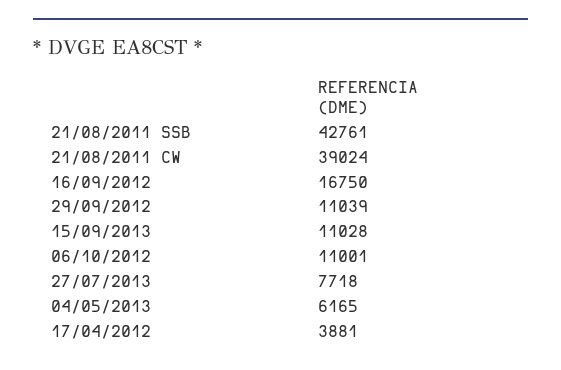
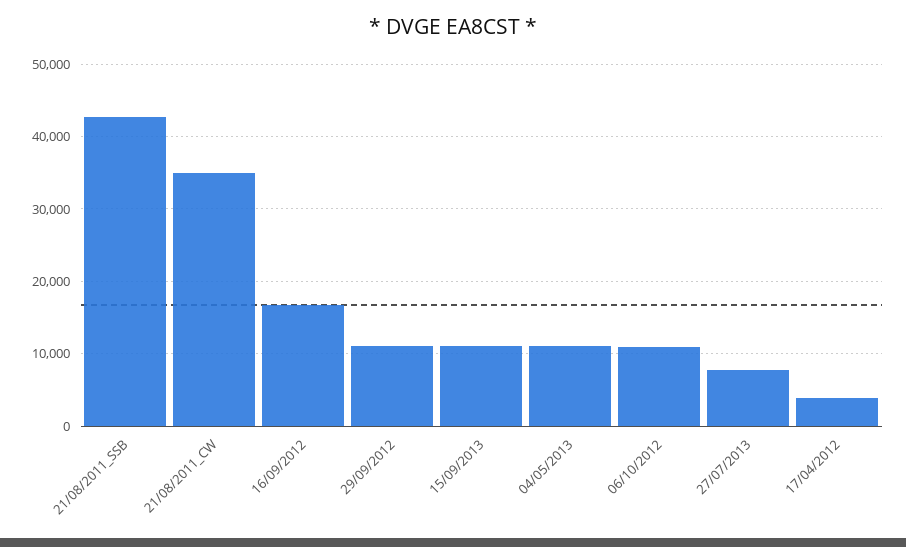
21/08/2011 CW: 39024 -> 35000
04/05/2013: 6165 -> 11000

